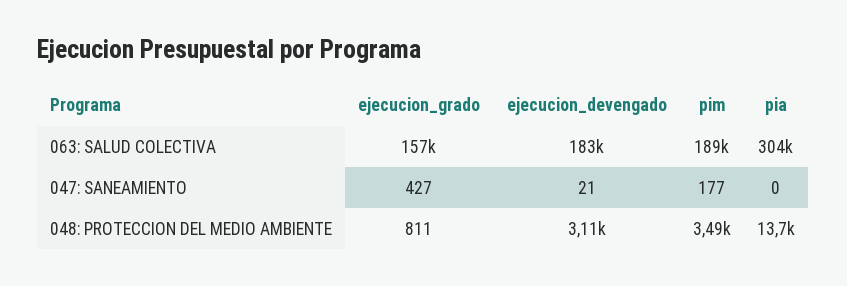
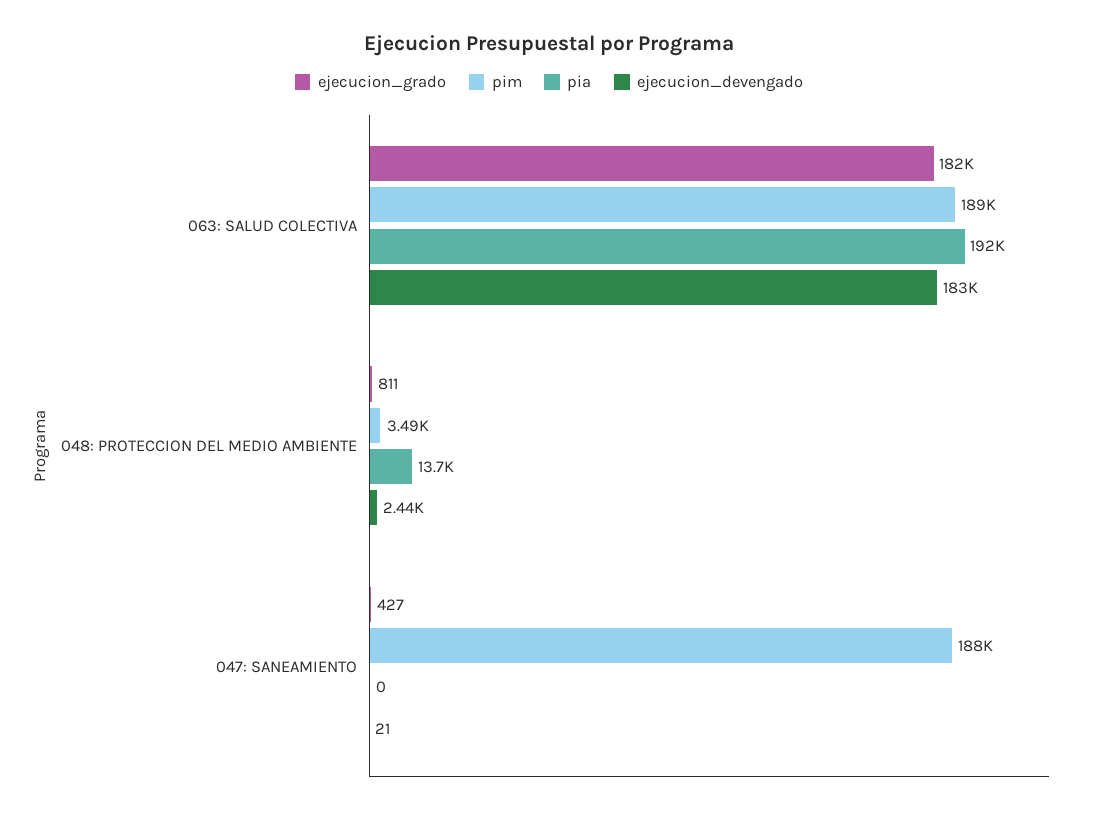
ejecucion_grado, 063: SALUD COLECTIVA: 157000 -> 182000
pia, 063: SALUD COLECTIVA: 304000 -> 192000
pim, 047: SANEAMIENTO: 177 -> 188000
ejecucion_devengado, 048: PROTECCION DEL MEDIO AMBIENTE: 3110 -> 2440

